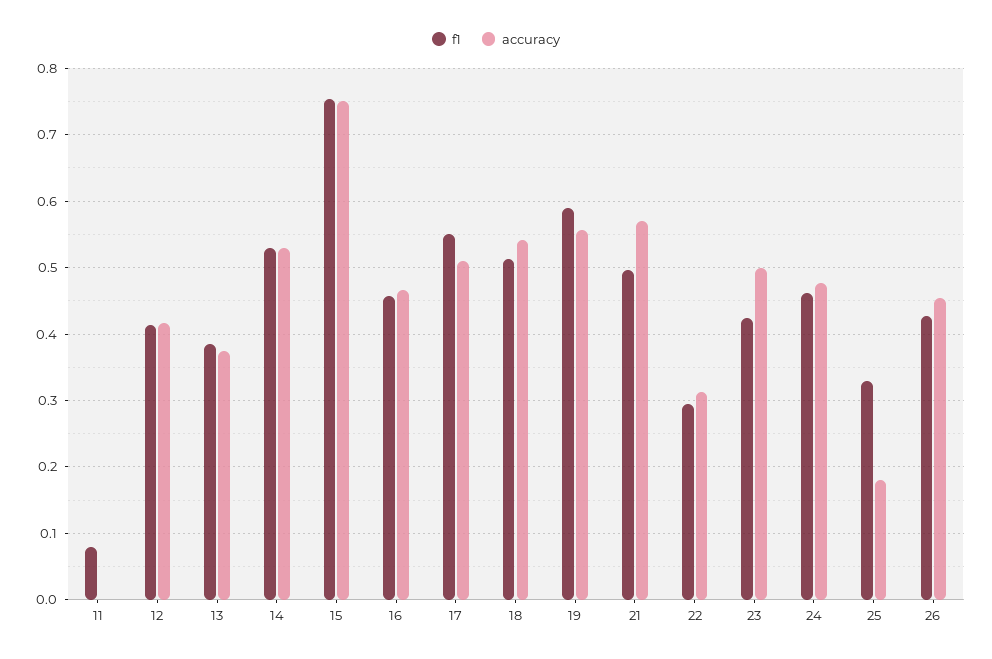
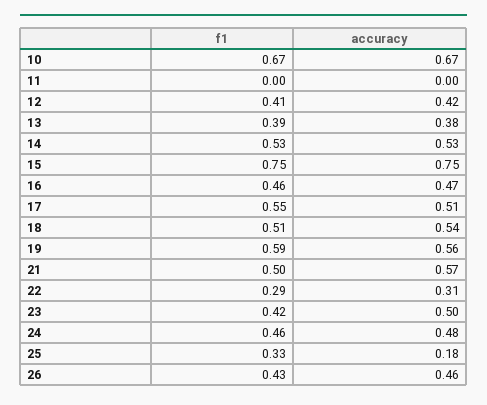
f1, 11: 0.08 -> 0
f1, 10: none -> 0.67
accuracy, 10: none -> 0.67

